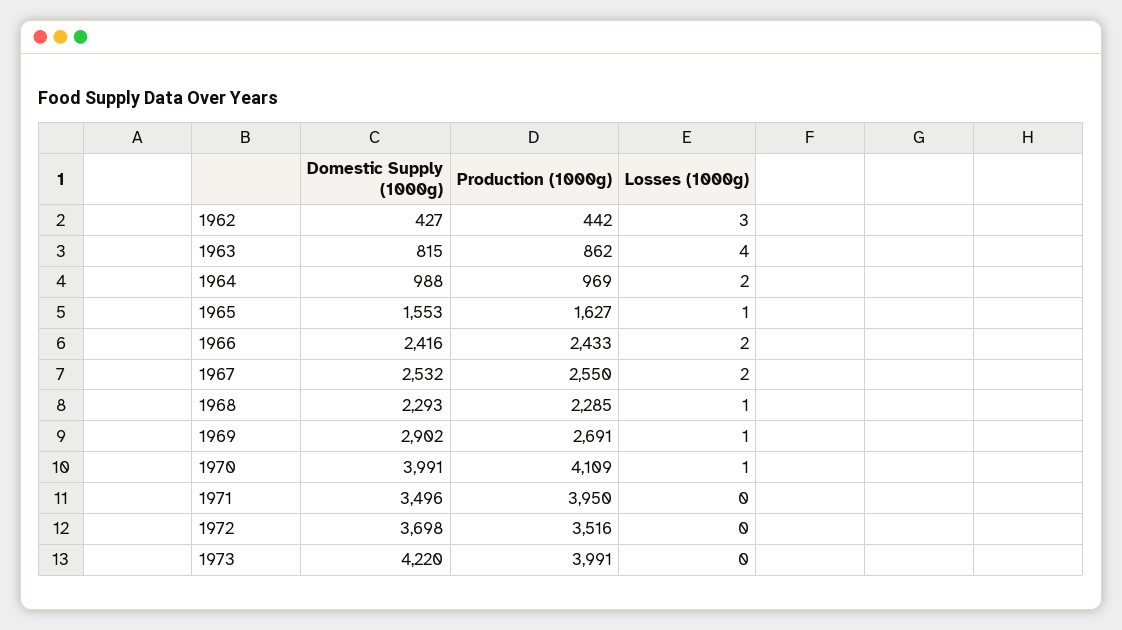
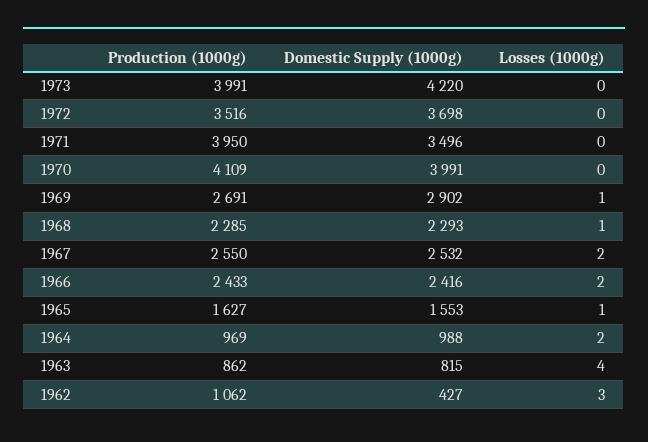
Production (1000g), 1962: 442 -> 1062
Losses (1000g), 1970: 1 -> 0

